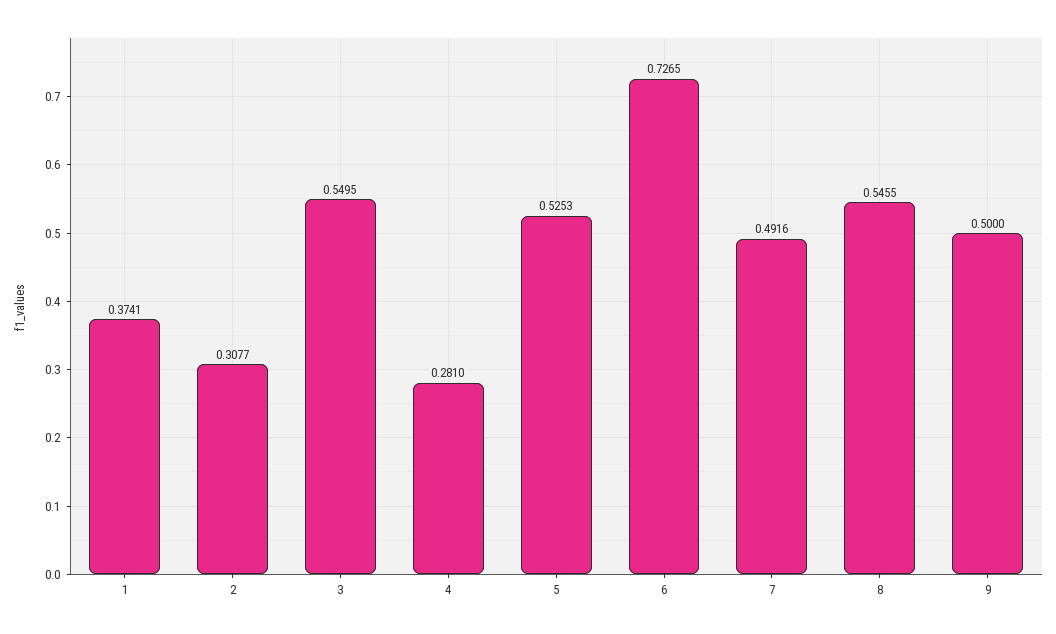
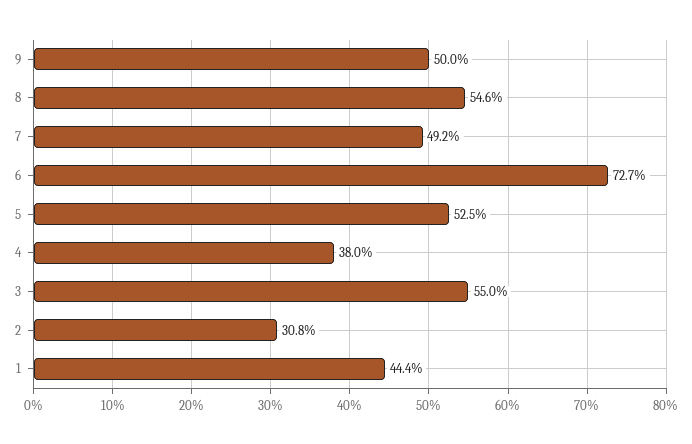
1: 0.3741 -> 0.444
4: 0.281 -> 0.38

